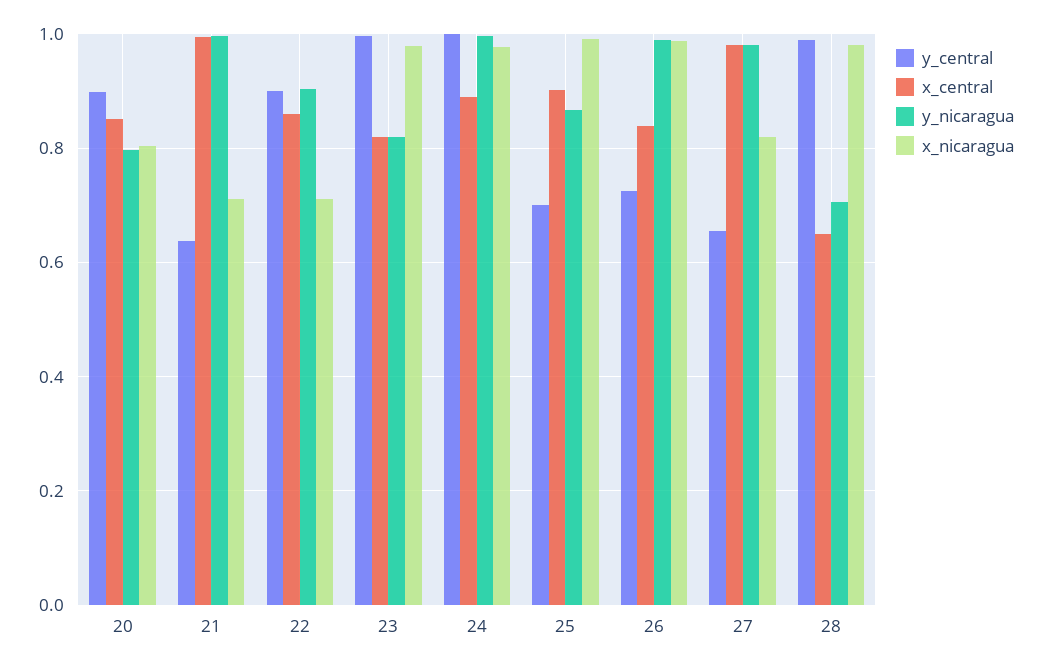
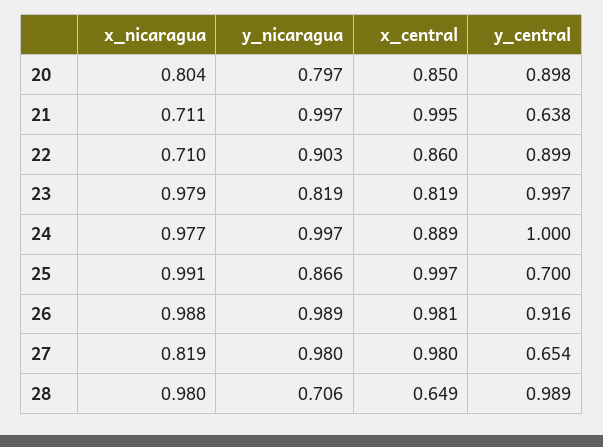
x_central, 25: 0.9 -> 0.997
y_central, 26: 0.72 -> 0.916
x_central, 26: 0.84 -> 0.981

